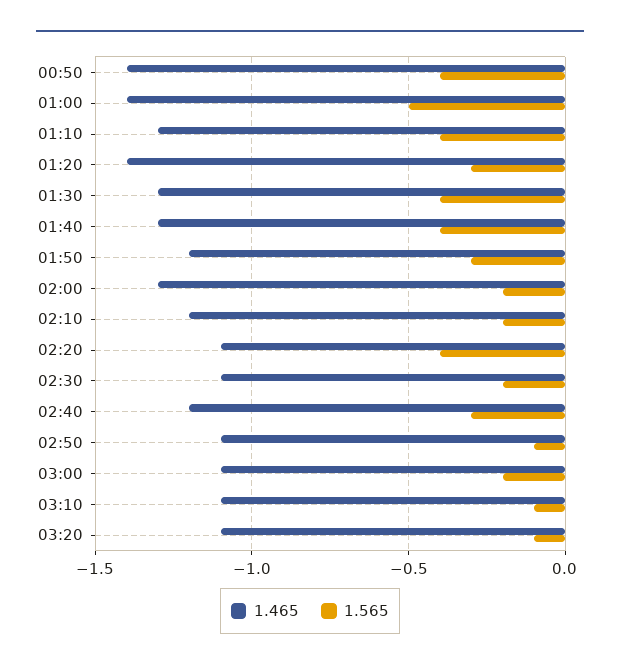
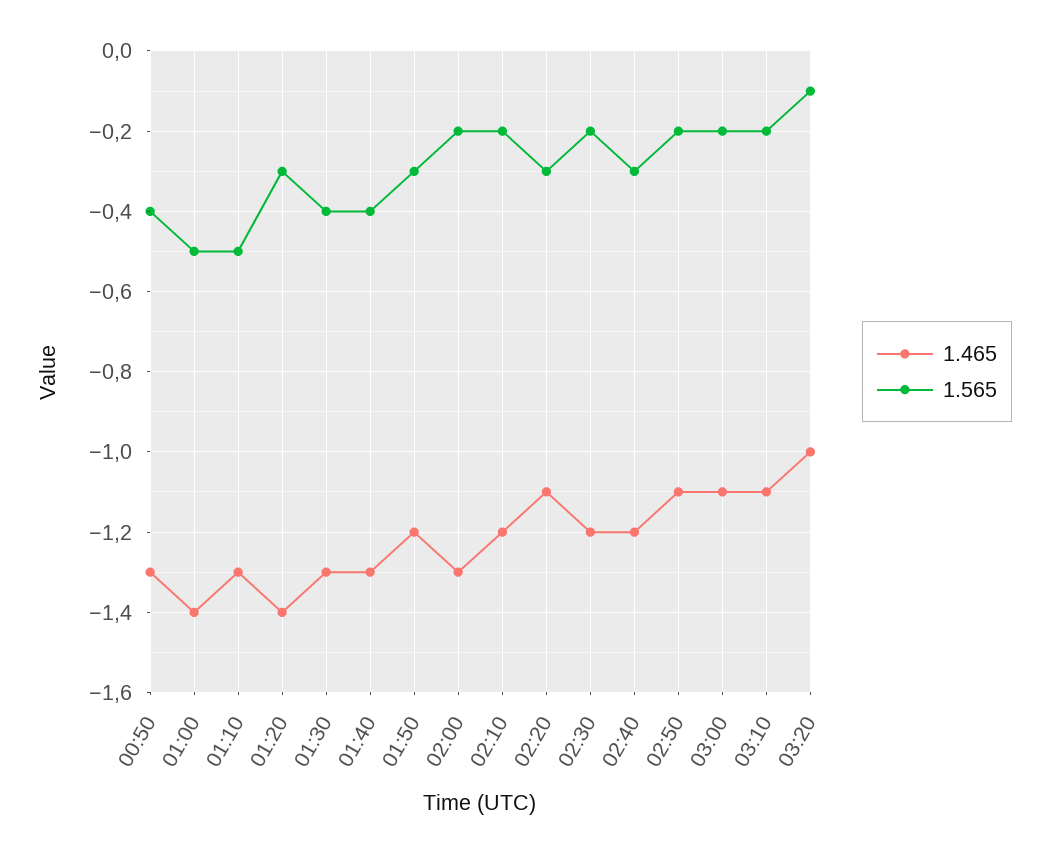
1.465, 00:50: -1.4 -> -1.3
1.565, 01:10: -0.4 -> -0.5
1.565, 02:20: -0.4 -> -0.3
1.465, 02:30: -1.1 -> -1.2
1.565, 02:50: -0.1 -> -0.2
1.565, 03:10: -0.1 -> -0.2
1.465, 03:20: -1.1 -> -1

